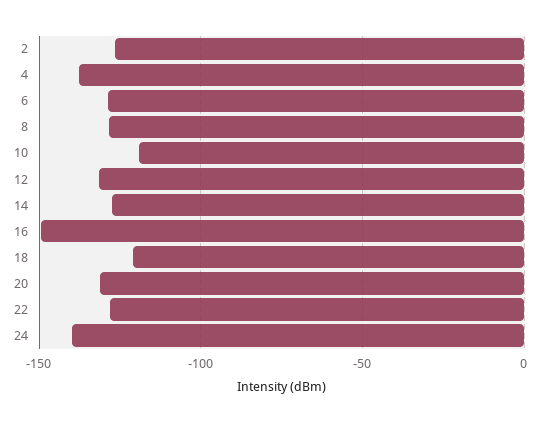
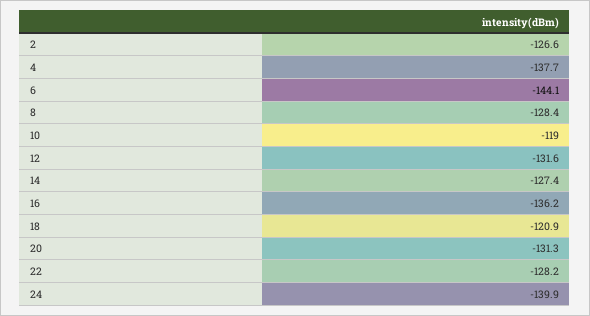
6: -130 -> -144.1
16: -150 -> -136.2

